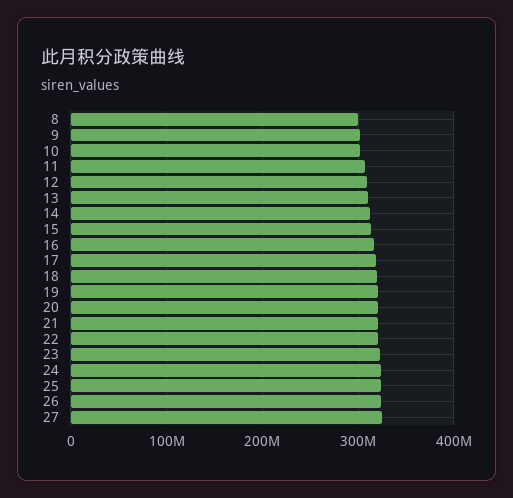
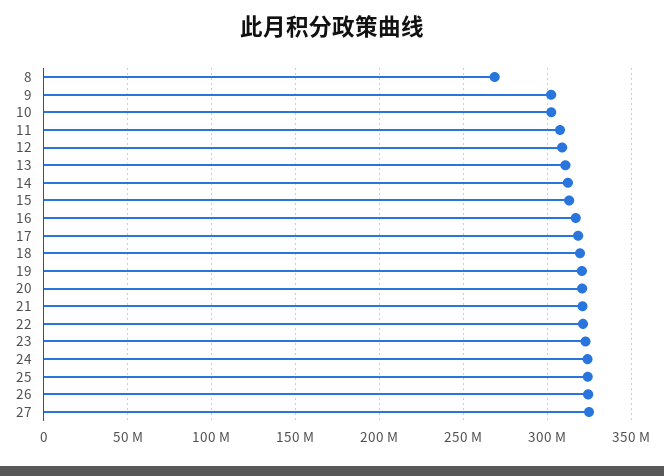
8: 300000000 -> 270000000

